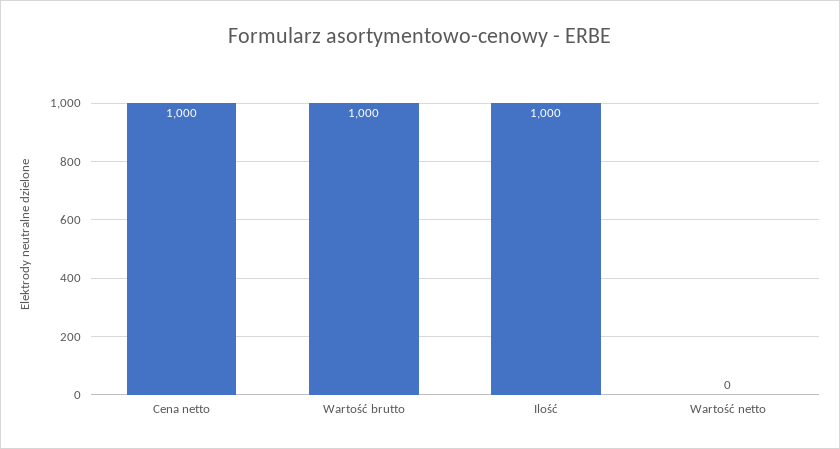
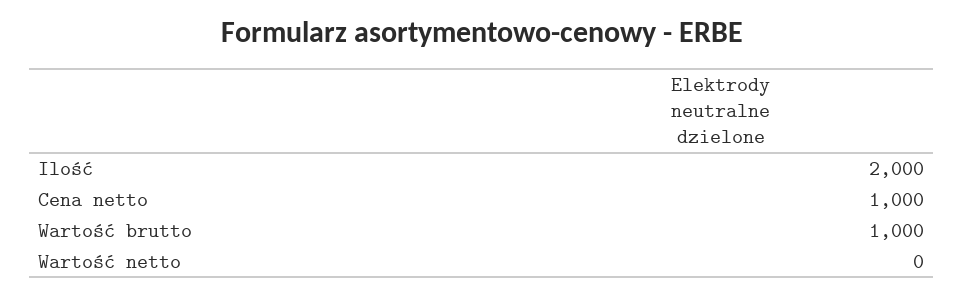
Ilość: 1000 -> 2000

